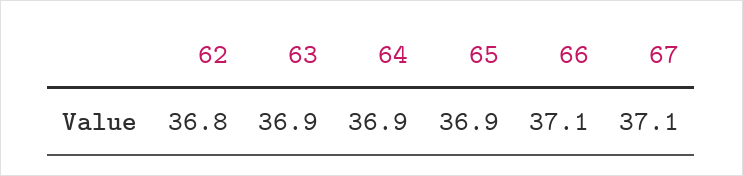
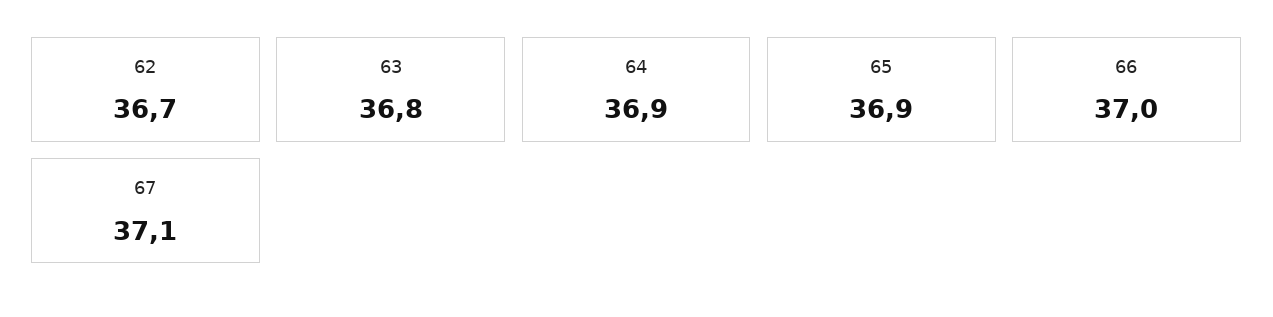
62: 36.8 -> 36.7
63: 36.9 -> 36.8
66: 37.1 -> 37

